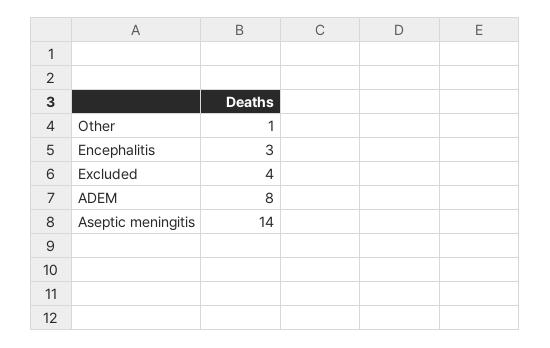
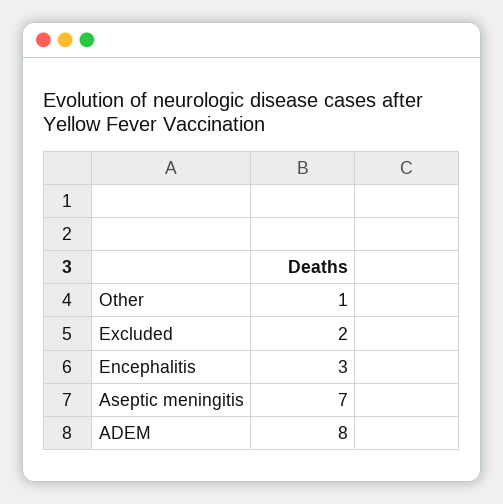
Excluded: 4 -> 2
Aseptic meningitis: 14 -> 7

